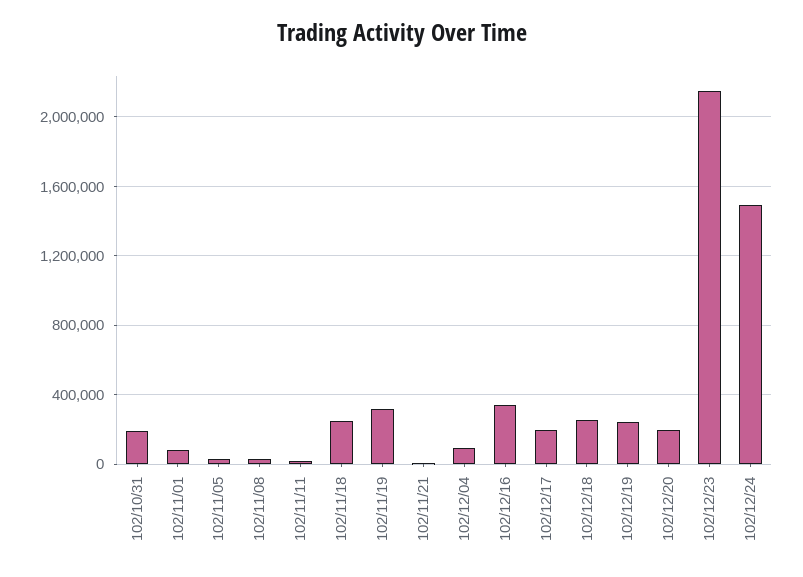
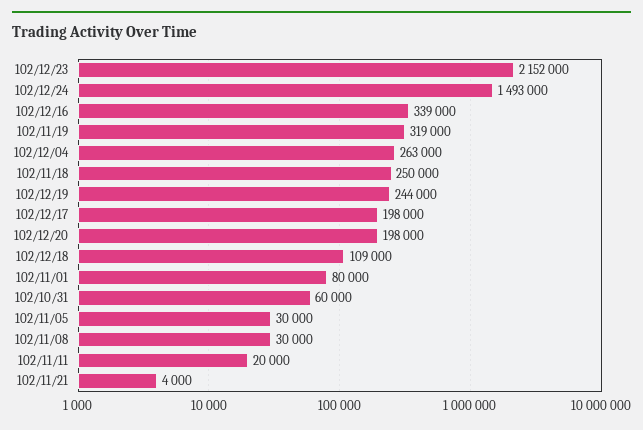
102/10/31: 200000 -> 60000
102/12/04: 100000 -> 263000
102/12/18: 250000 -> 109000

